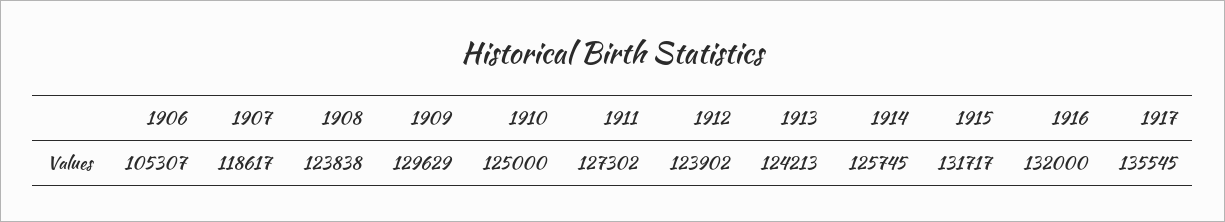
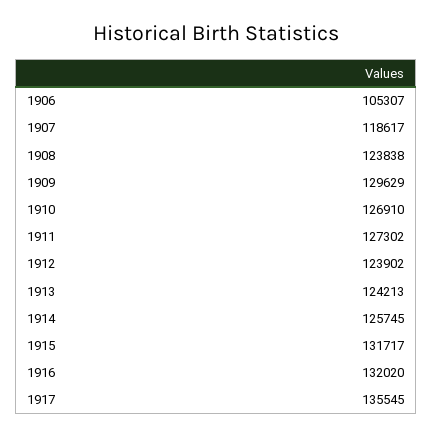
1910: 125000 -> 126910
1916: 132000 -> 132020

